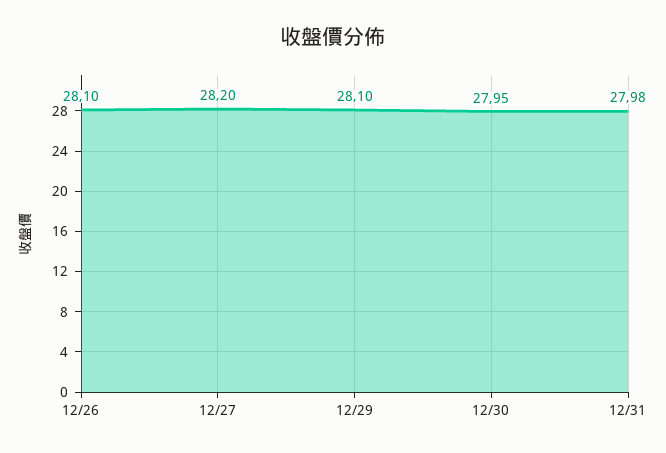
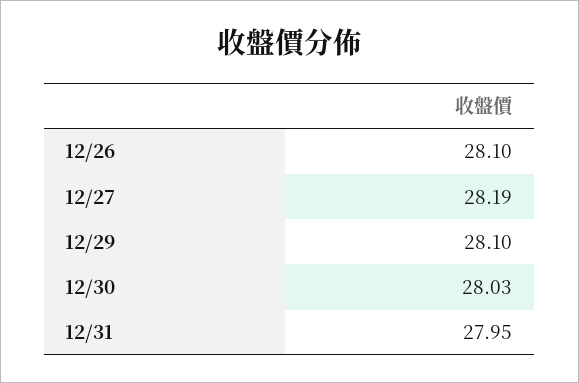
12/27: 28.2 -> 28.19
12/30: 27.95 -> 28.03
12/31: 27.98 -> 27.95

